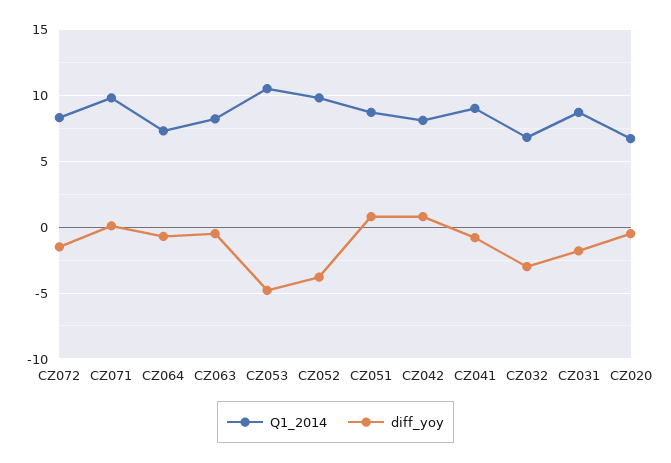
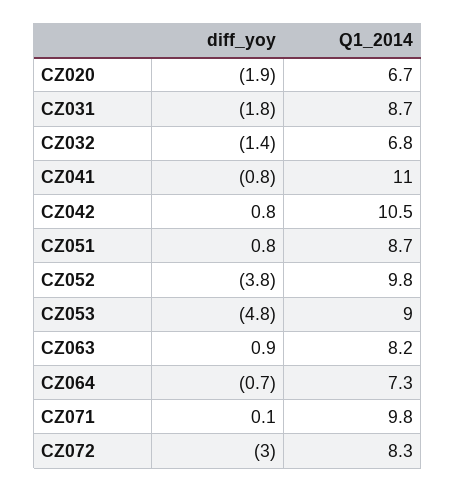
diff_yoy, CZ072: -1.5 -> -3
diff_yoy, CZ063: -0.5 -> 0.9
Q1_2014, CZ053: 10.5 -> 9
Q1_2014, CZ042: 8 -> 10.5
Q1_2014, CZ041: 9 -> 11
diff_yoy, CZ032: -3 -> -1.4
diff_yoy, CZ020: -0.5 -> -1.9

